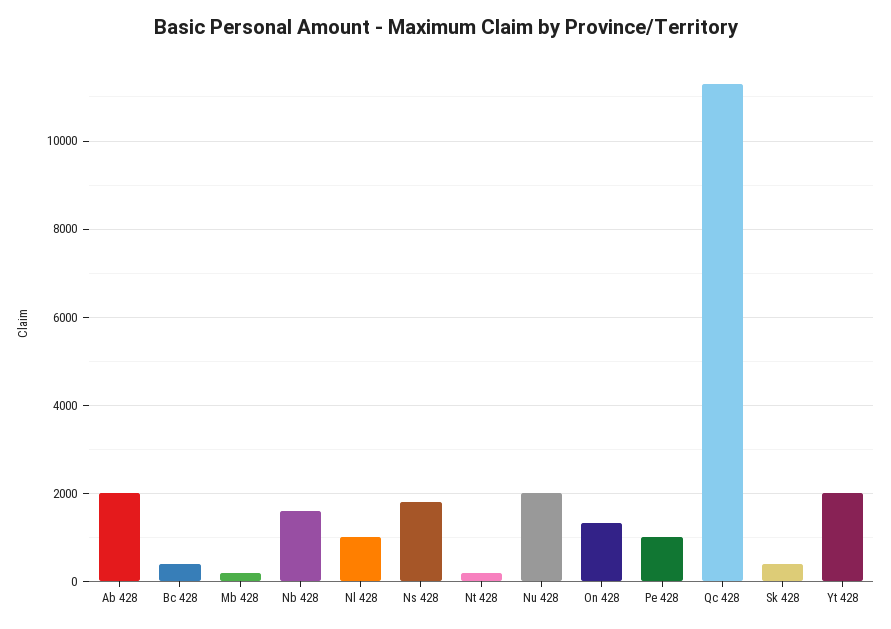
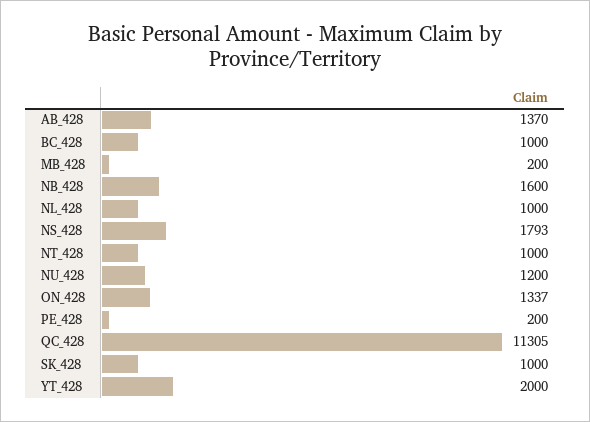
Ab 428: 2000 -> 1370
Bc 428: 400 -> 1000
Nt 428: 200 -> 1000
Nu 428: 2000 -> 1200
Pe 428: 1000 -> 200
Sk 428: 400 -> 1000

